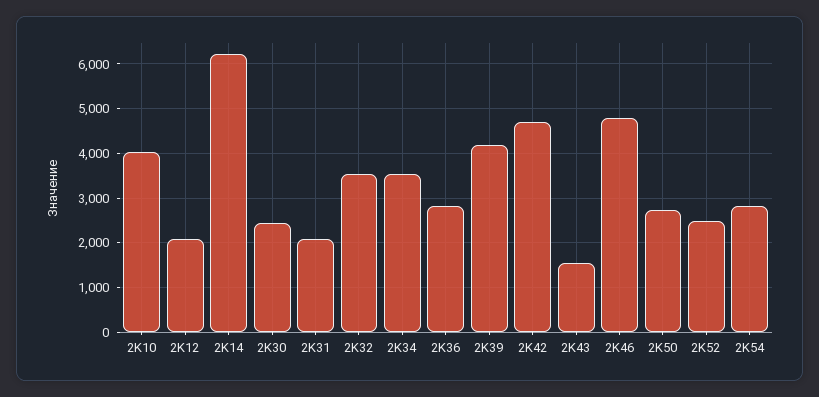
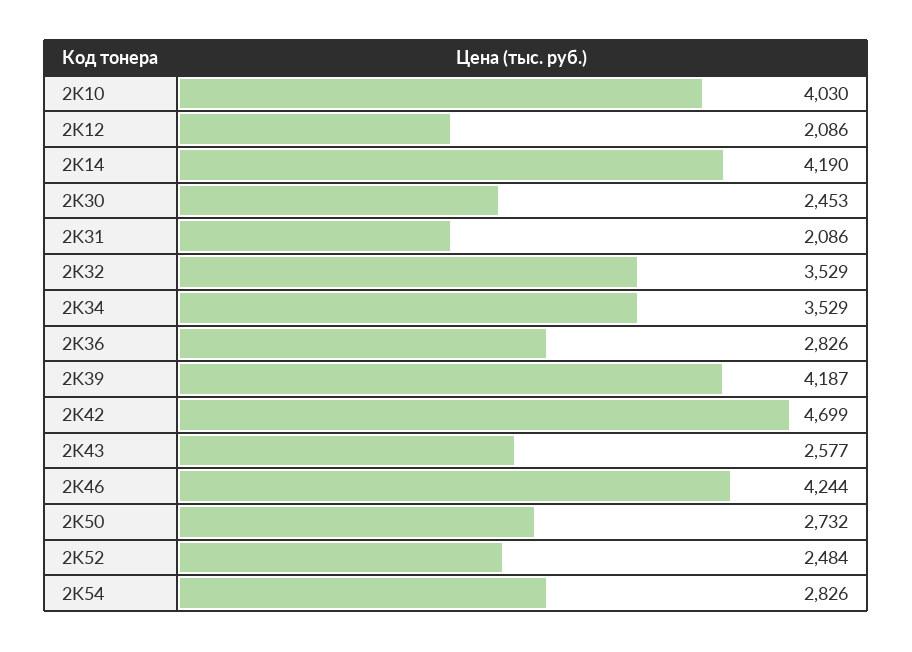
2K14: 6200 -> 4190
2K43: 1600 -> 2577
2K46: 4800 -> 4244

